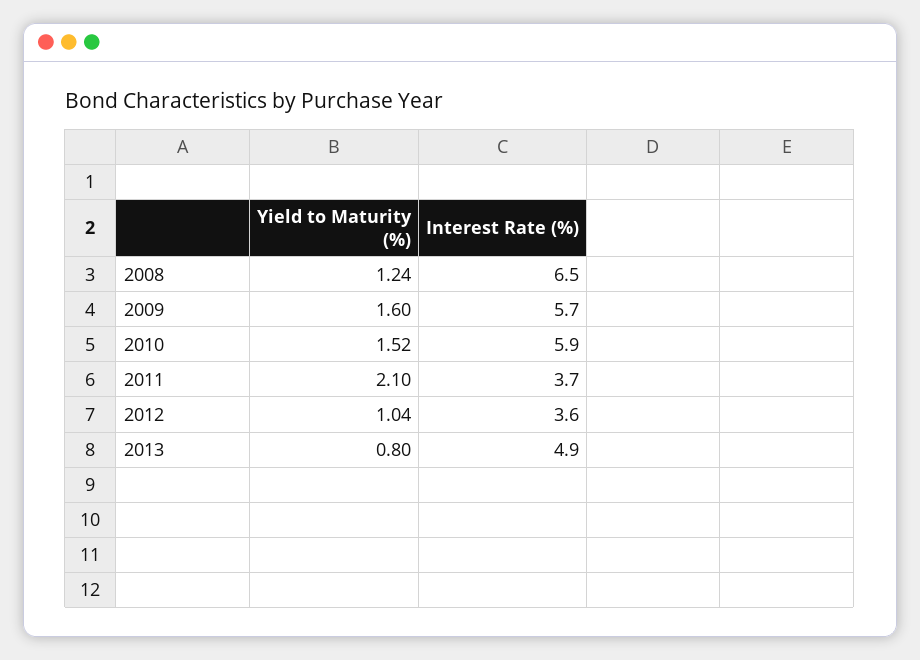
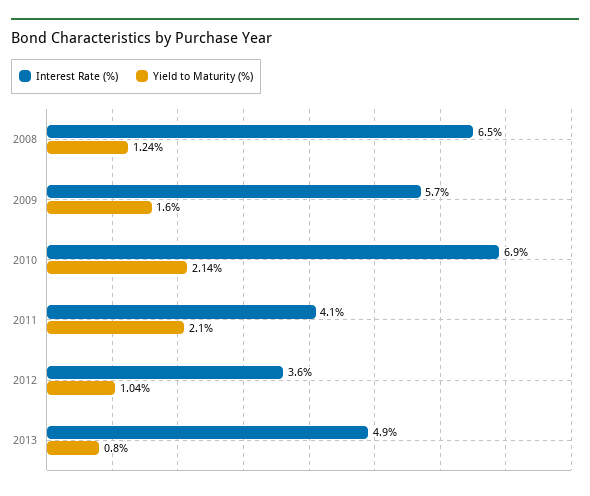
Yield to Maturity (%), 2010: 1.52 -> 2.14
Interest Rate (%), 2010: 5.9 -> 6.9
Interest Rate (%), 2011: 3.7 -> 4.1

